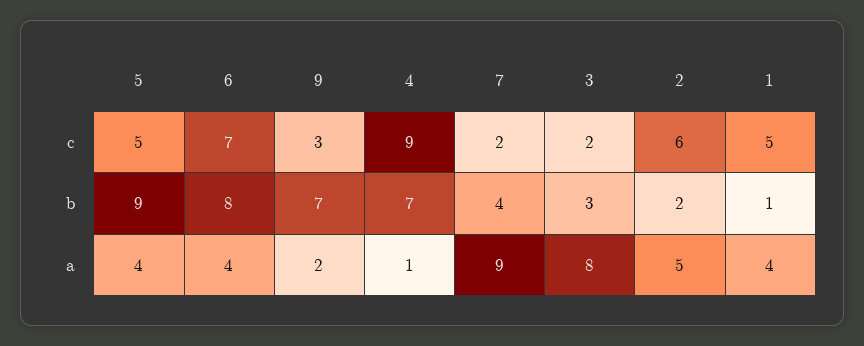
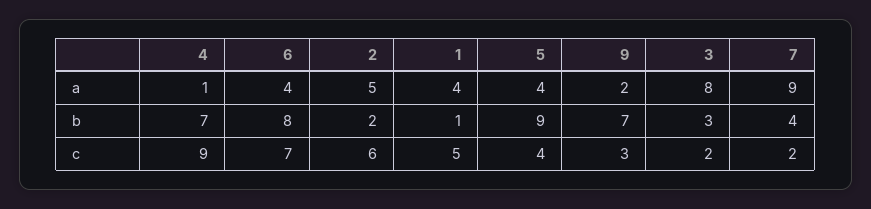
5, c: 5 -> 4

